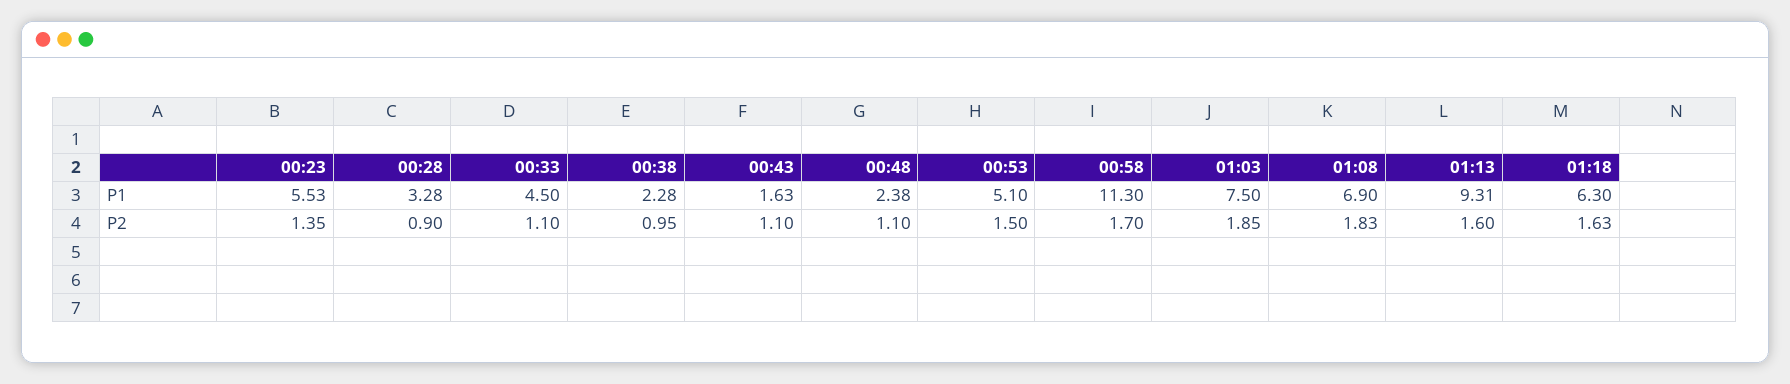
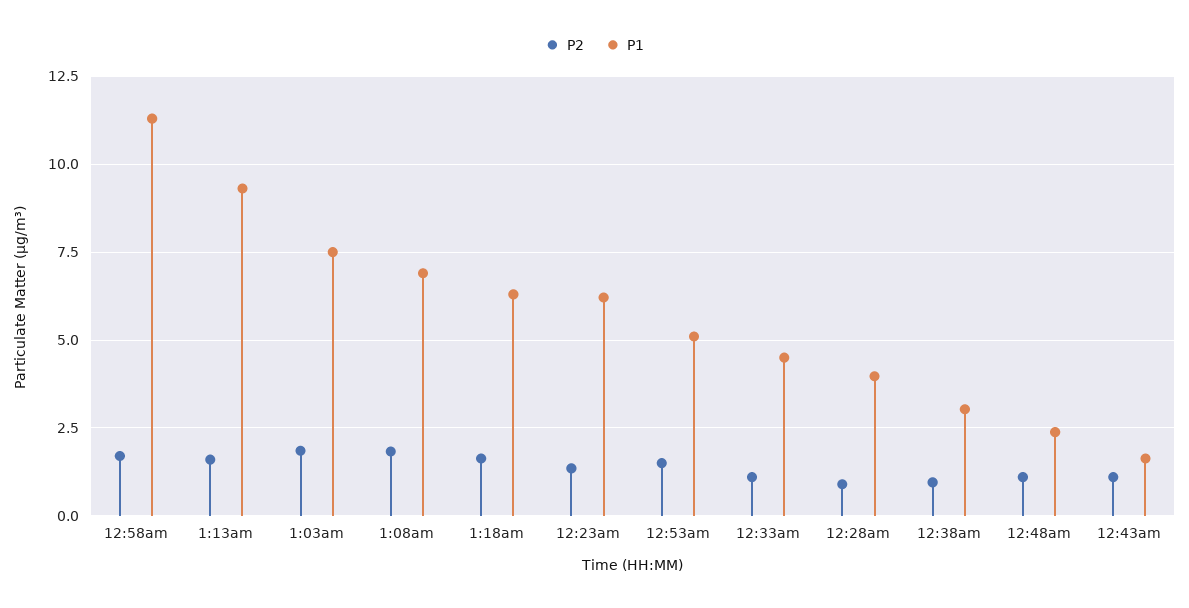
P1, 00:23: 5.53 -> 6.25
P1, 00:28: 3.28 -> 4
P1, 00:38: 2.28 -> 3

